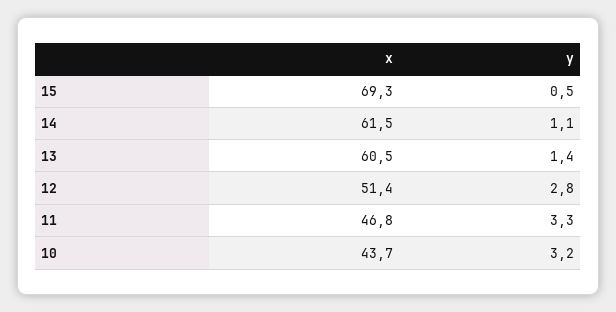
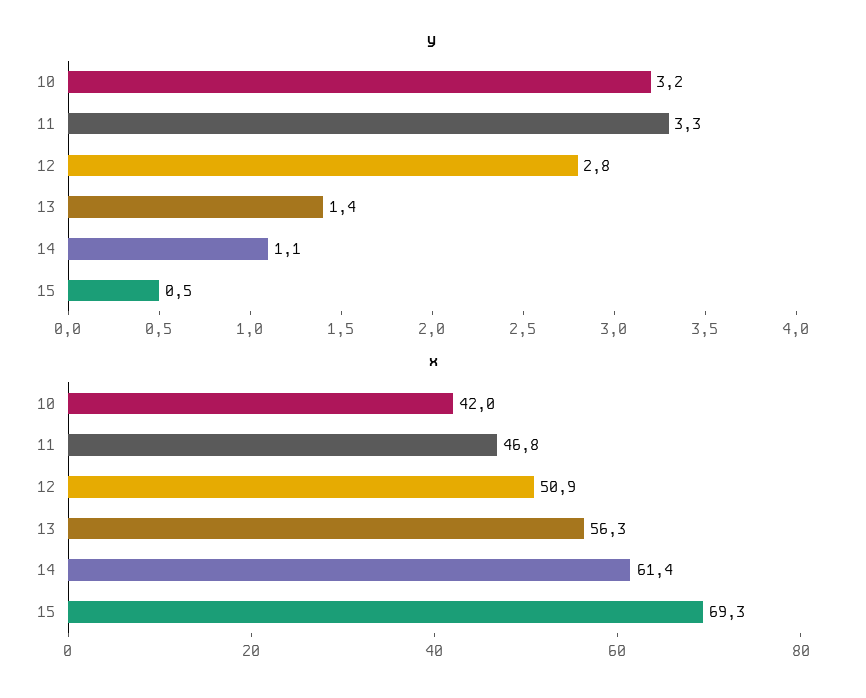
x, 14: 61.5 -> 61.4
x, 13: 60.5 -> 56.3
x, 12: 51.4 -> 50.9
x, 10: 43.7 -> 42

